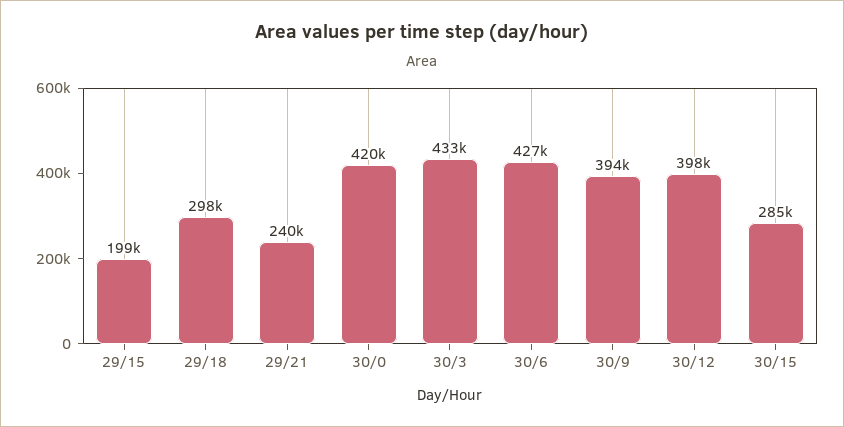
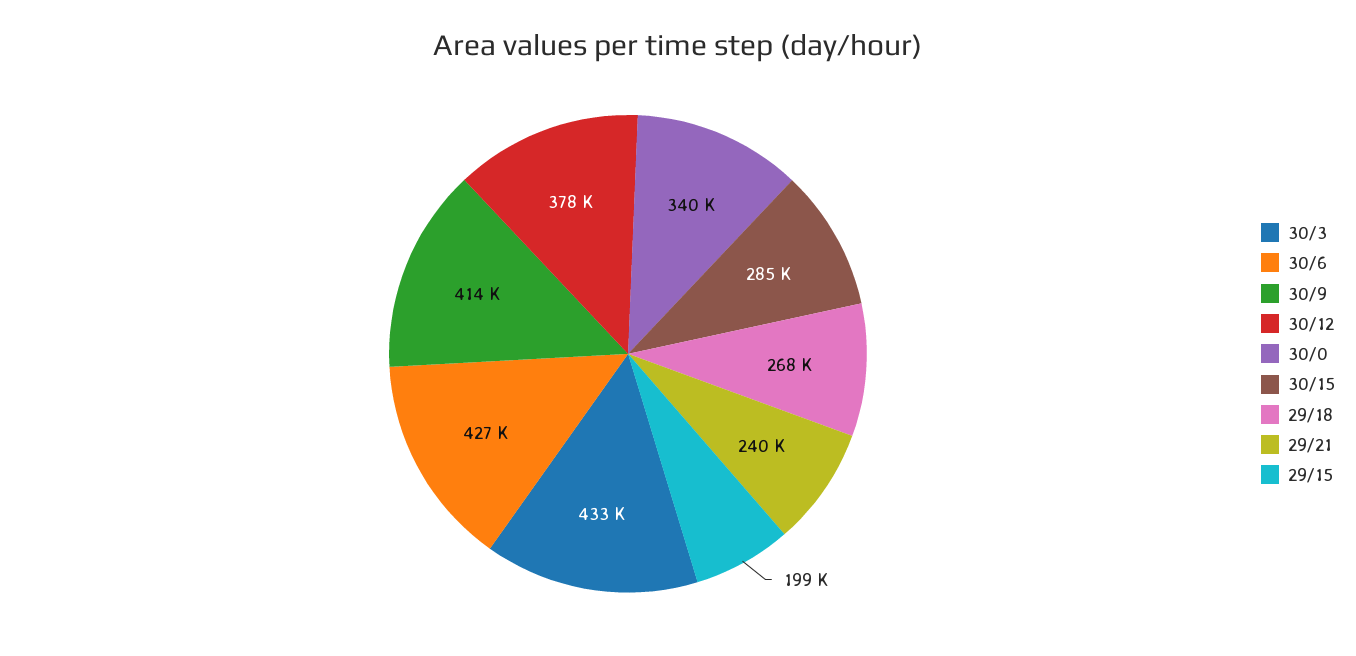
29/18: 298000 -> 268000
30/0: 420000 -> 340000
30/9: 394000 -> 414000
30/12: 398000 -> 378000

